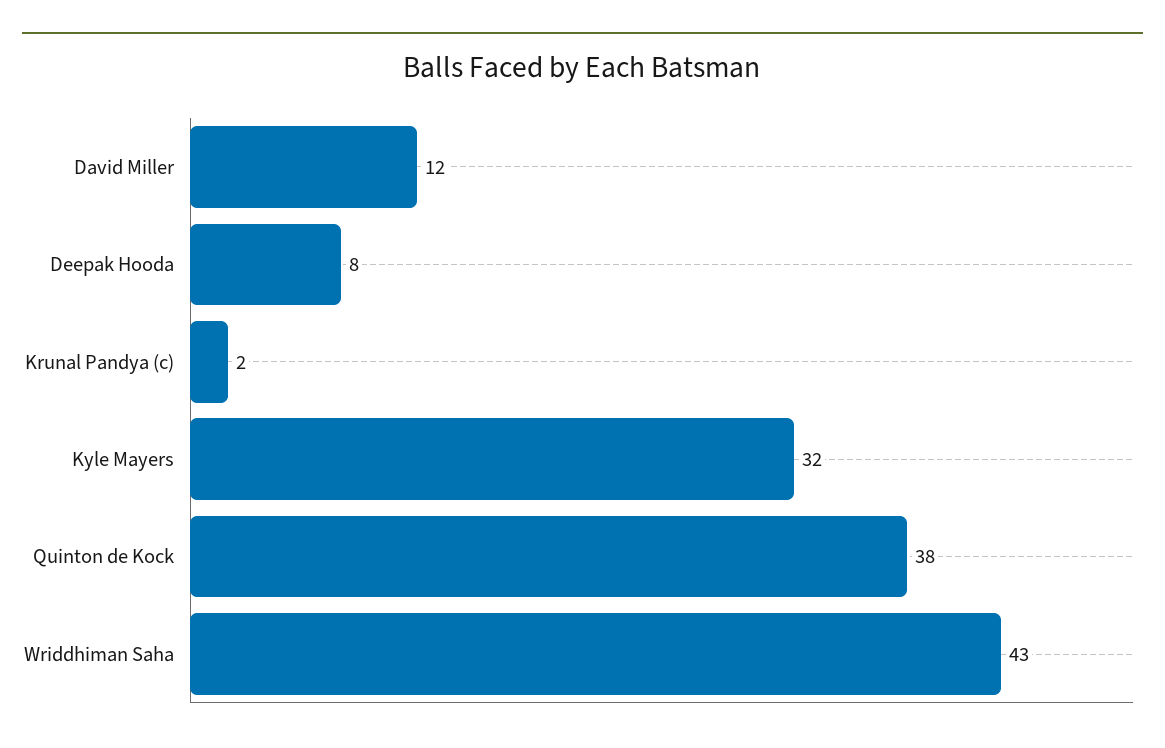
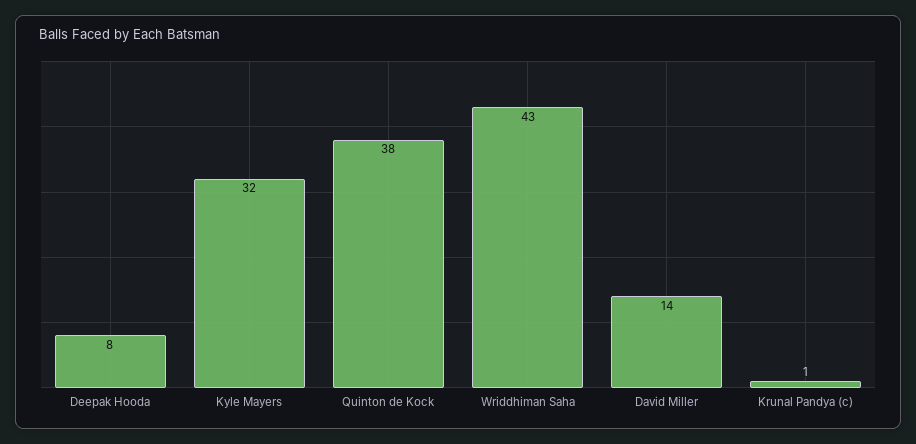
David Miller: 12 -> 14
Krunal Pandya (c): 2 -> 1

